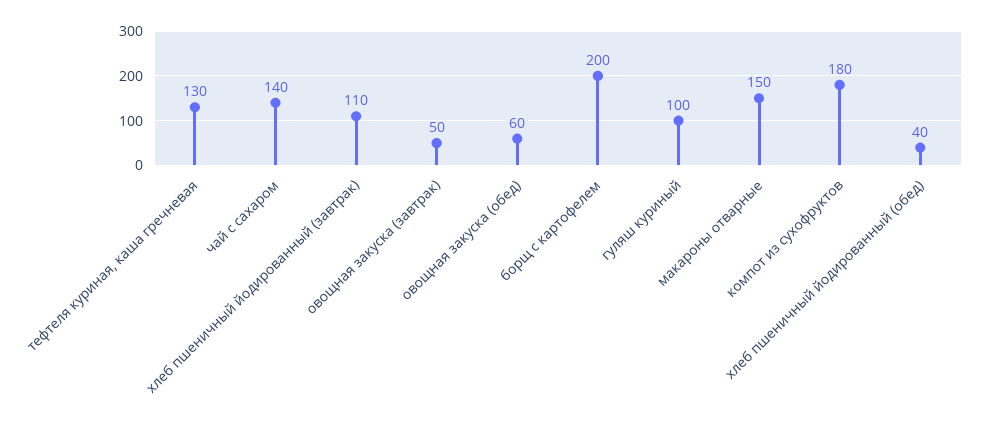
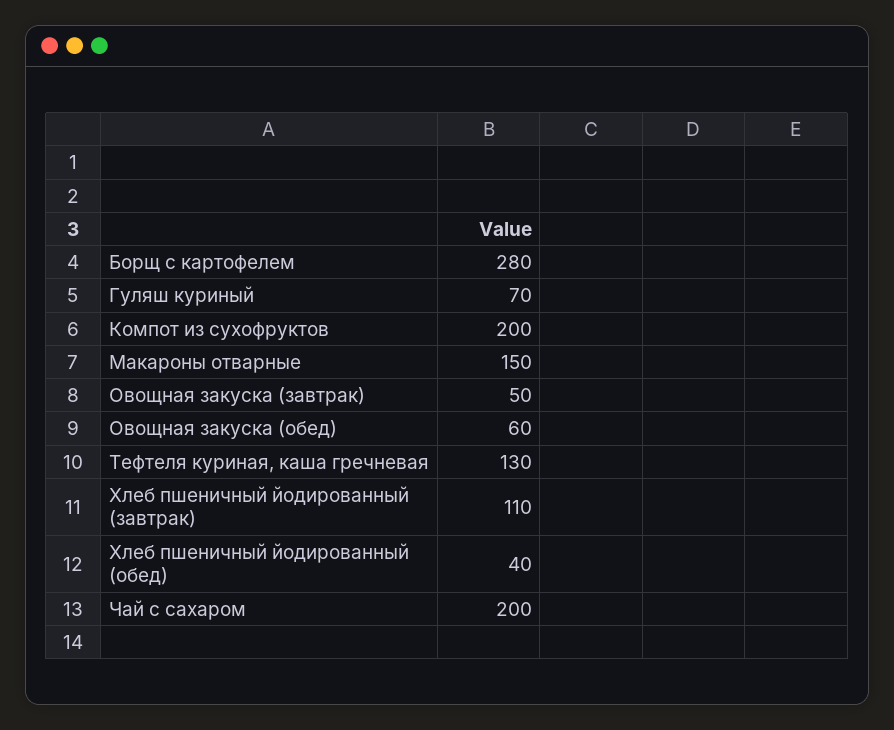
чай с сахаром: 140 -> 200
борщ с картофелем: 200 -> 280
гуляш куриный: 100 -> 70
компот из сухофруктов: 180 -> 200

